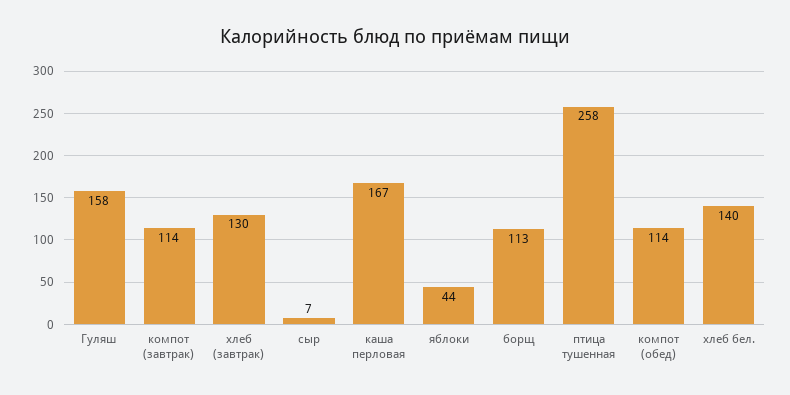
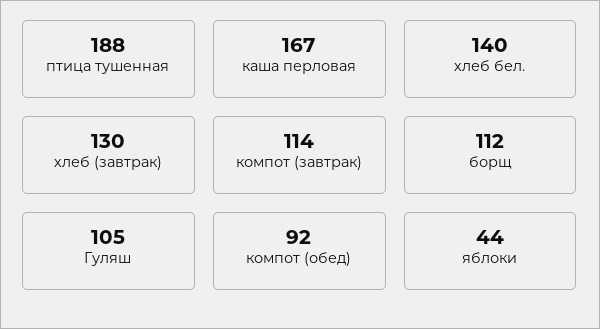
Гуляш: 158 -> 105
сыр: 7 -> none
борщ: 113 -> 112
птица тушенная: 258 -> 188
компот (обед): 114 -> 92

